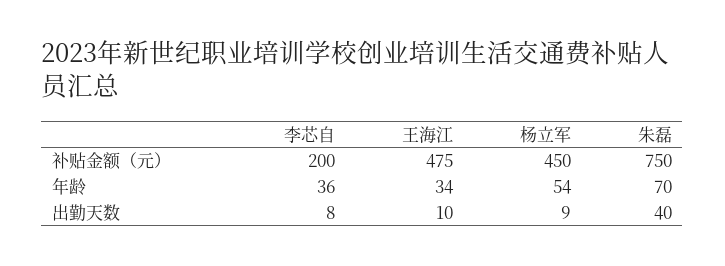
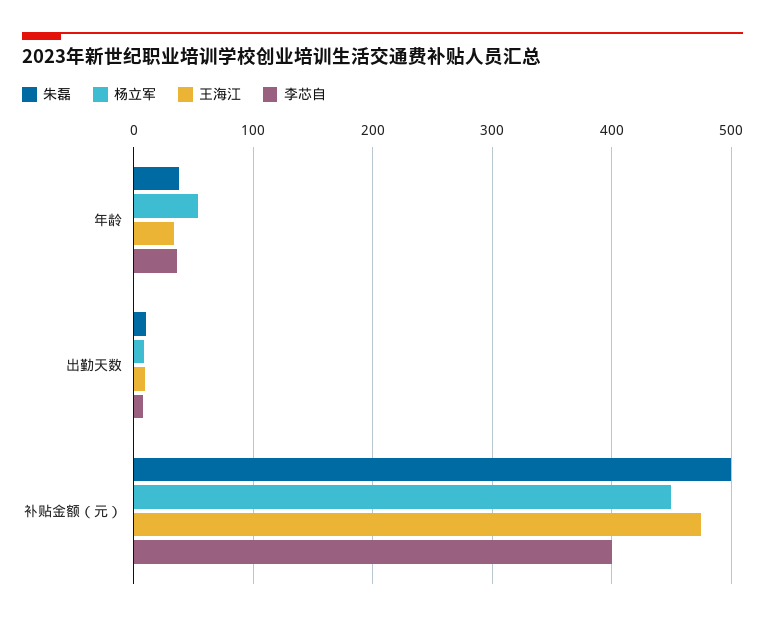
李芯自, 补贴金额（元）: 200 -> 400
朱磊, 补贴金额（元）: 750 -> 500
朱磊, 年龄: 70 -> 40
朱磊, 出勤天数: 40 -> 10

